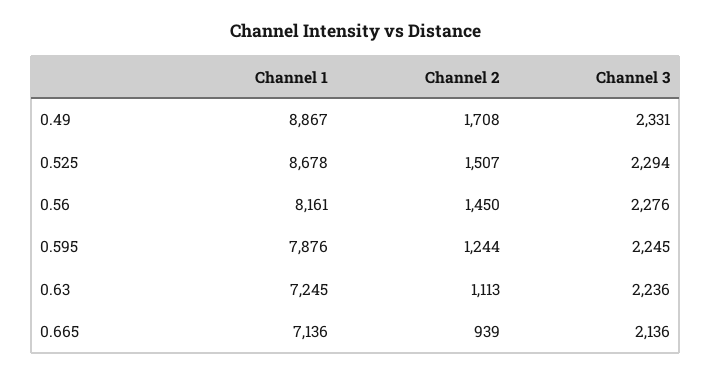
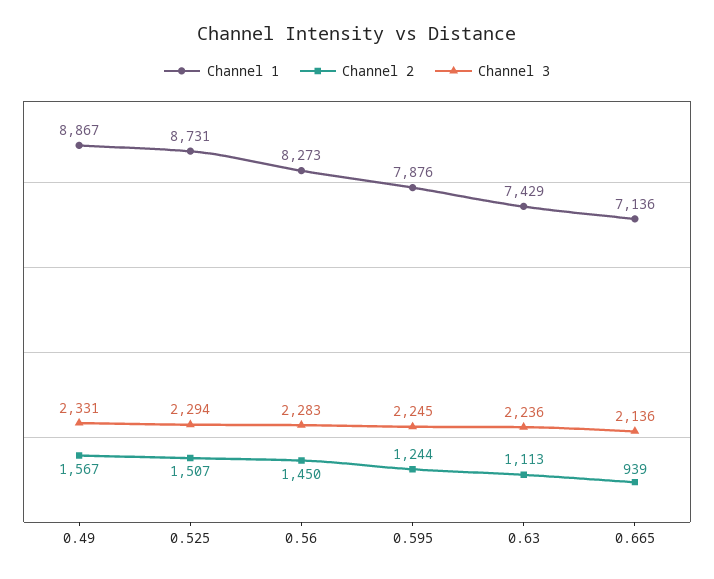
Channel 2, 0.49: 1708 -> 1567
Channel 1, 0.525: 8678 -> 8731
Channel 1, 0.56: 8161 -> 8273
Channel 3, 0.56: 2276 -> 2283
Channel 1, 0.63: 7245 -> 7429

